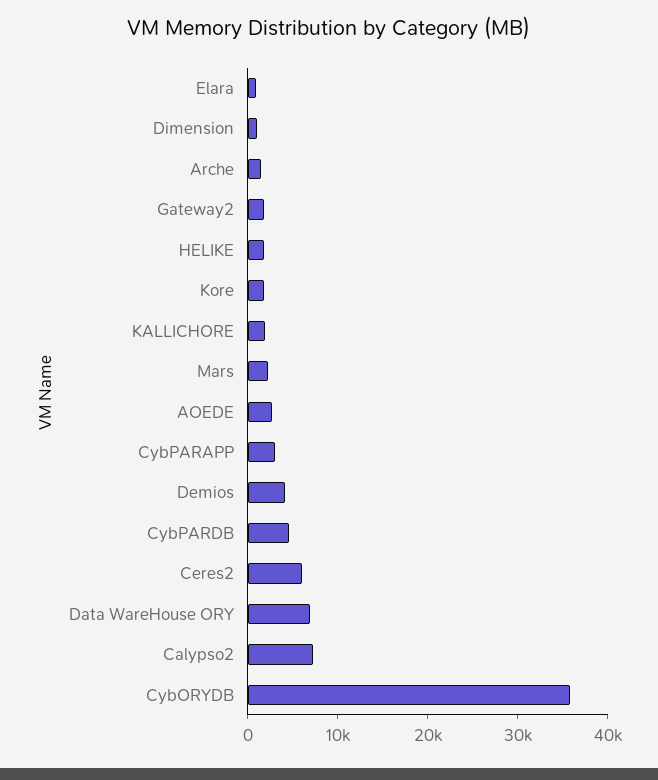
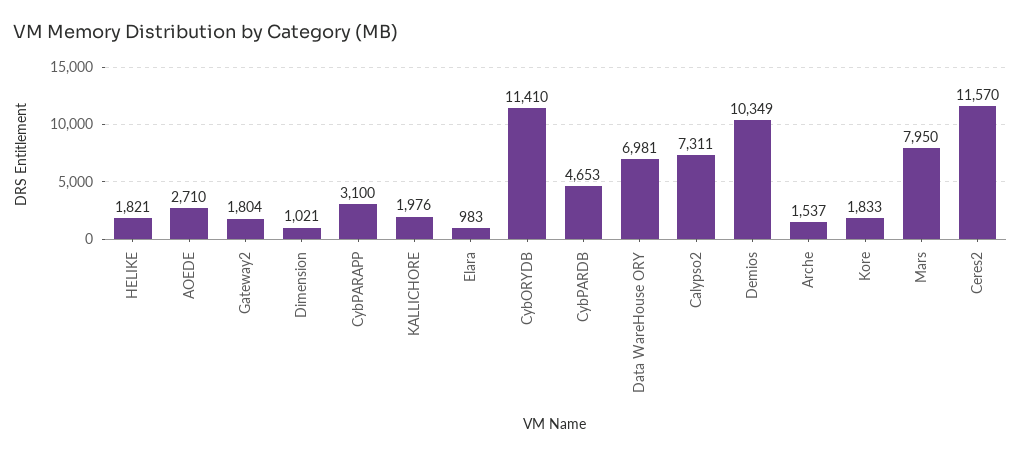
Mars: 2000 -> 7950
Demios: 4000 -> 10349
Ceres2: 6000 -> 11570
CybORYDB: 36000 -> 11410

